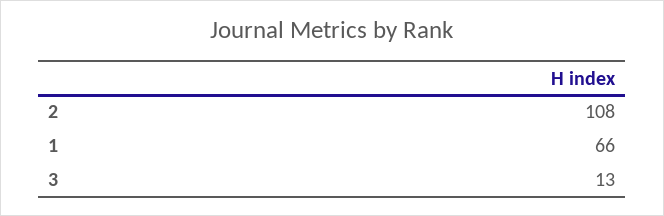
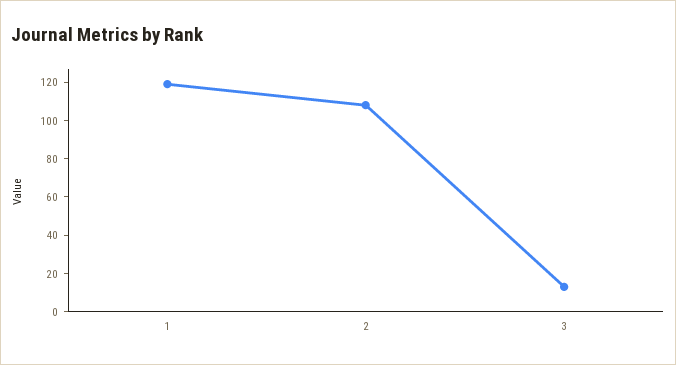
1: 66 -> 120

